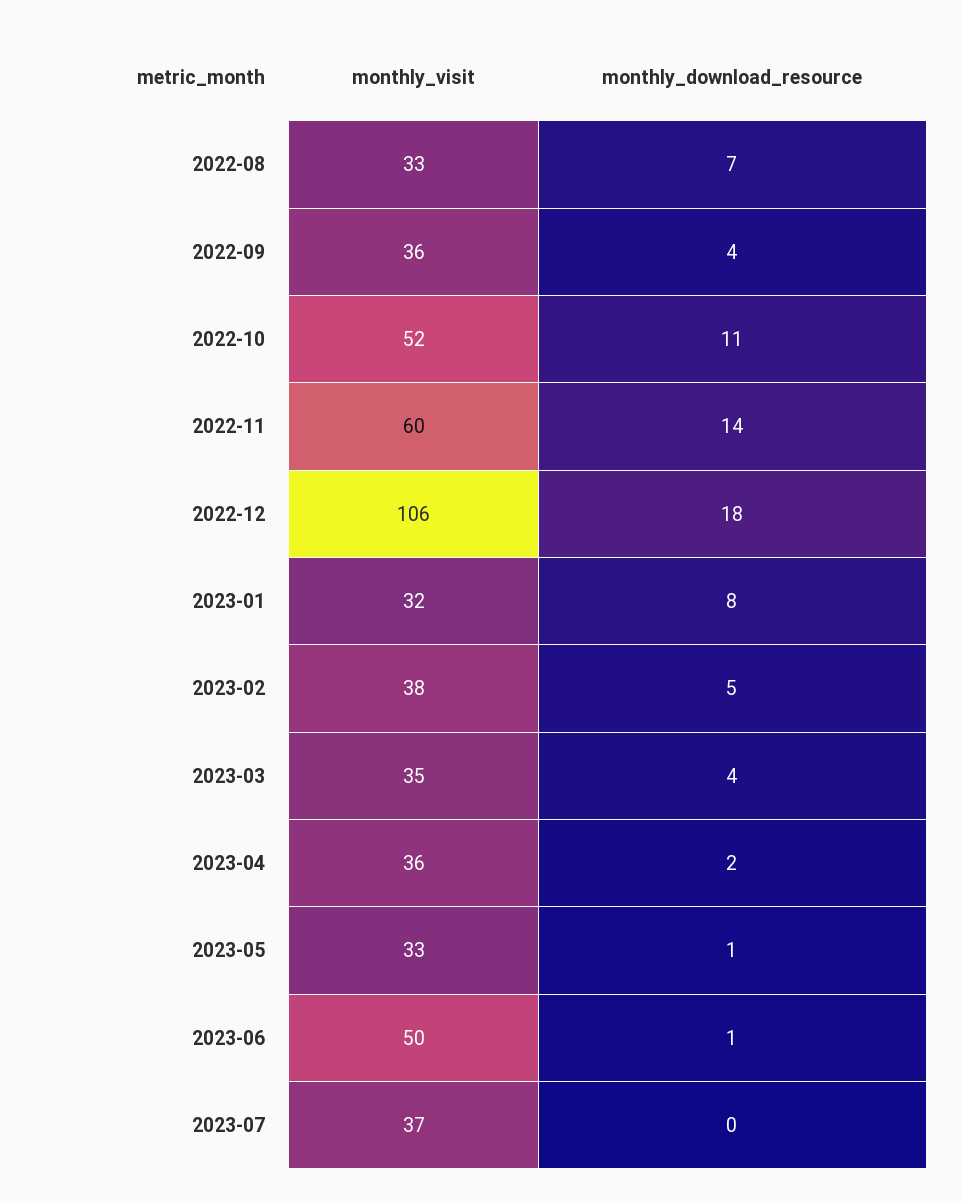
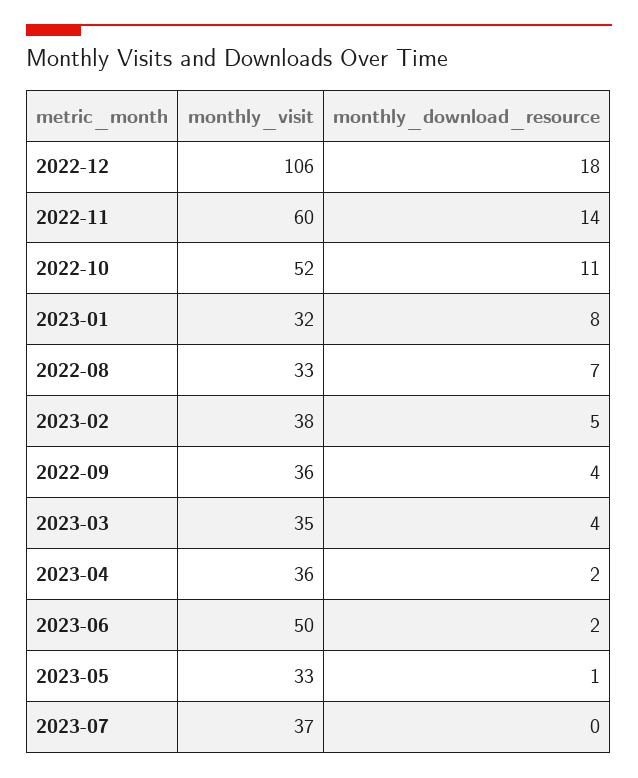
monthly_download_resource, 2023-06: 1 -> 2

